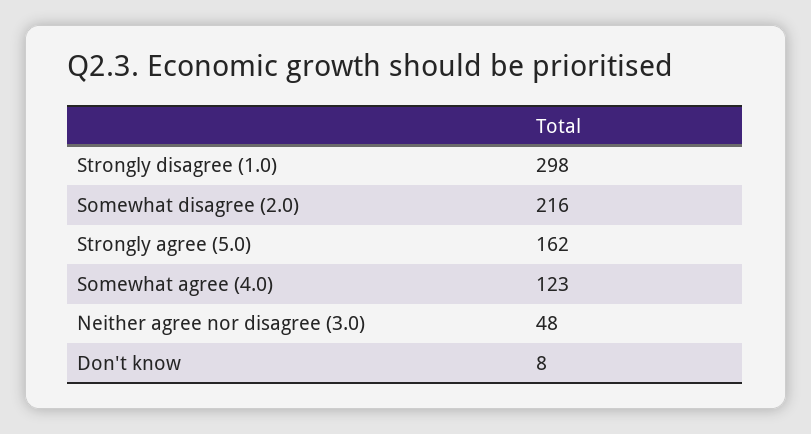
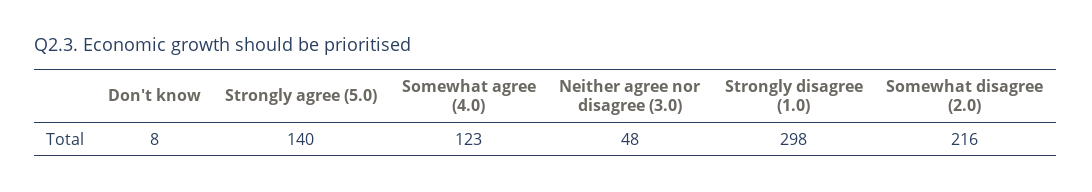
Strongly agree (5.0): 162 -> 140

